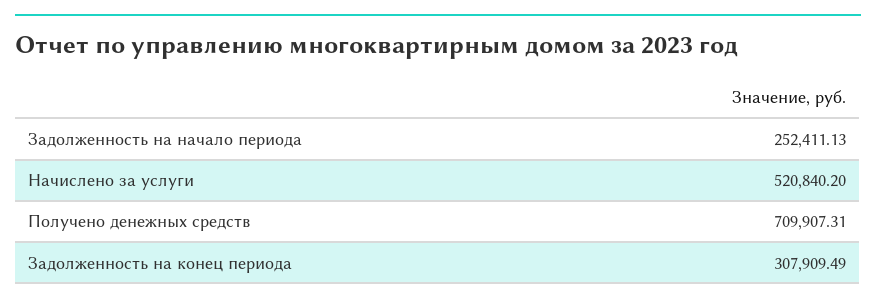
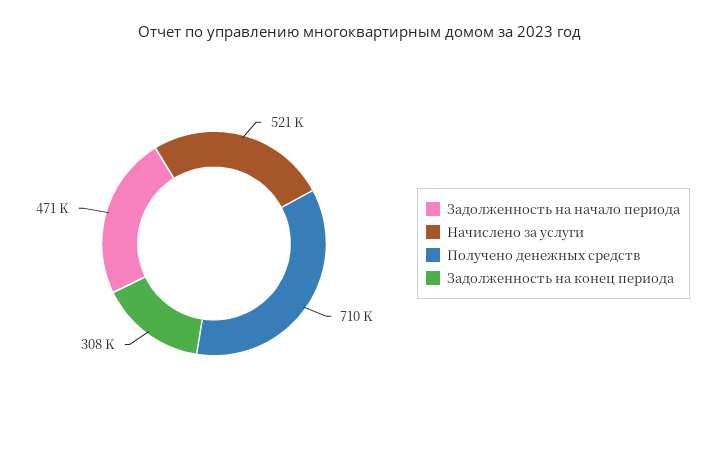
Задолженность на начало периода: 252411.13 -> 471000

